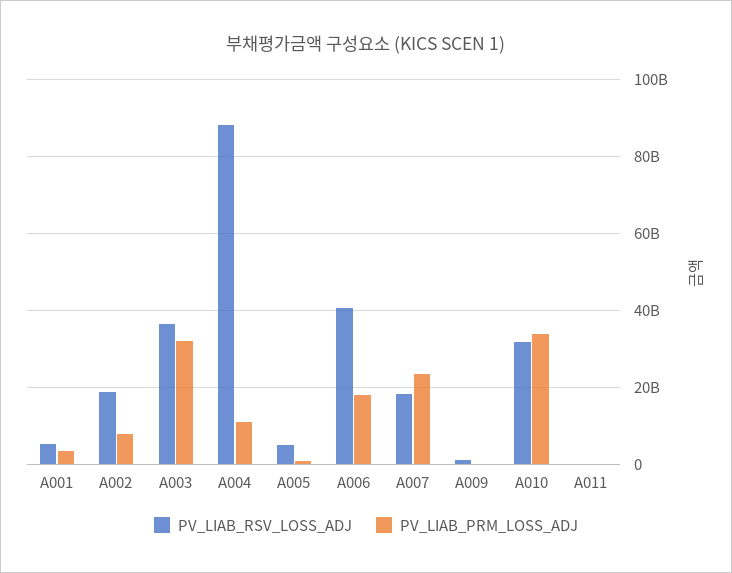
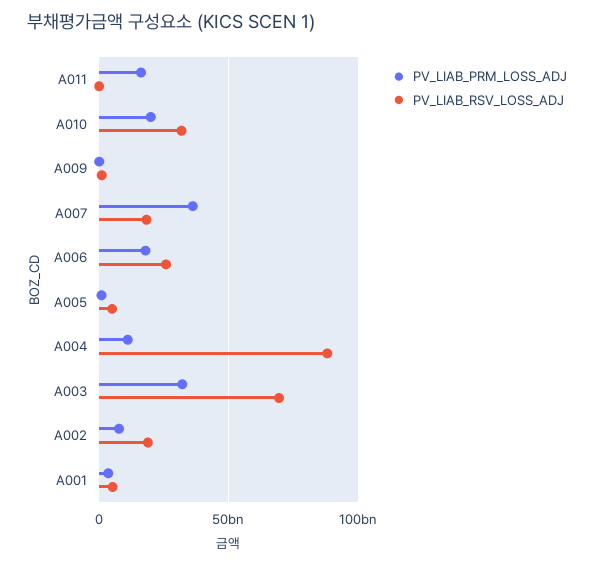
PV_LIAB_RSV_LOSS_ADJ, A003: 36000000000 -> 70000000000
PV_LIAB_RSV_LOSS_ADJ, A006: 40000000000 -> 25000000000
PV_LIAB_PRM_LOSS_ADJ, A007: 24000000000 -> 35000000000
PV_LIAB_PRM_LOSS_ADJ, A010: 34000000000 -> 20000000000
PV_LIAB_PRM_LOSS_ADJ, A011: 0 -> 15000000000

